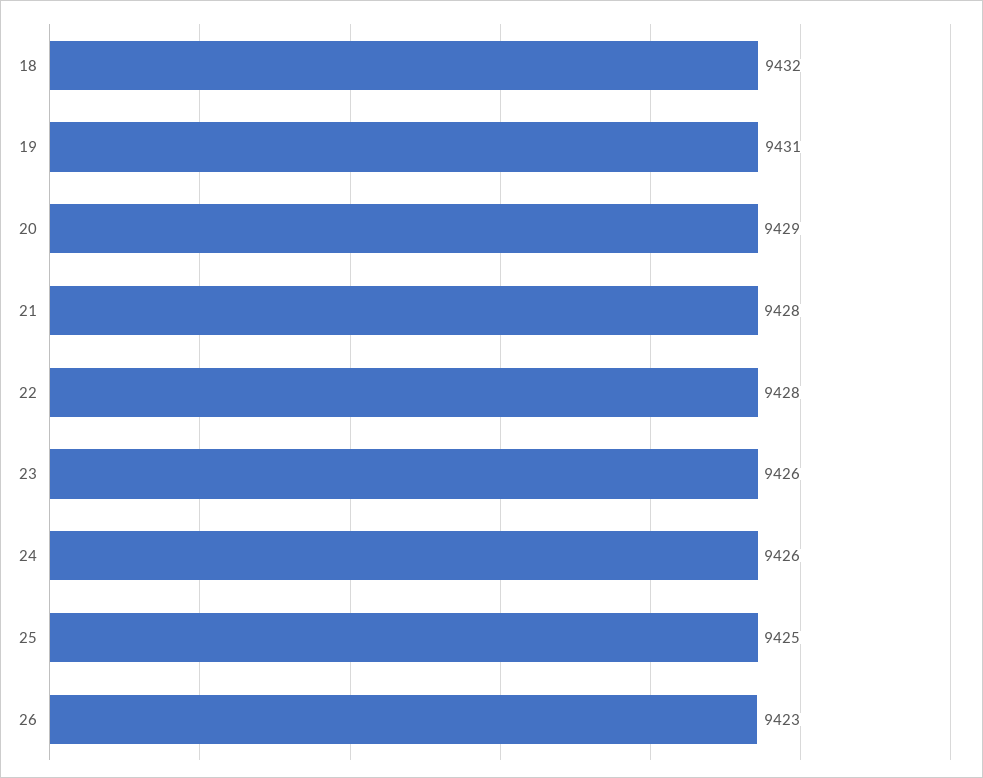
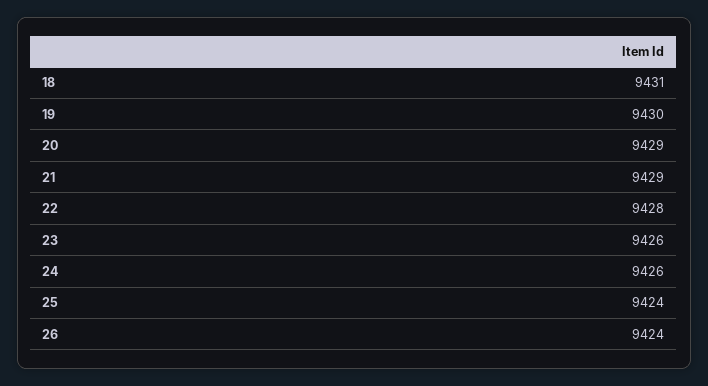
18: 9432 -> 9431
19: 9431 -> 9430
21: 9428 -> 9429
25: 9425 -> 9424
26: 9423 -> 9424

